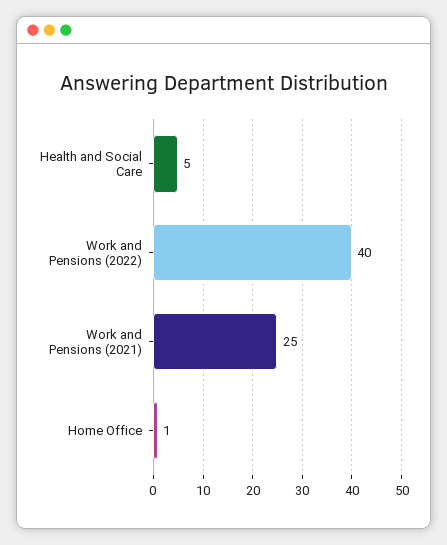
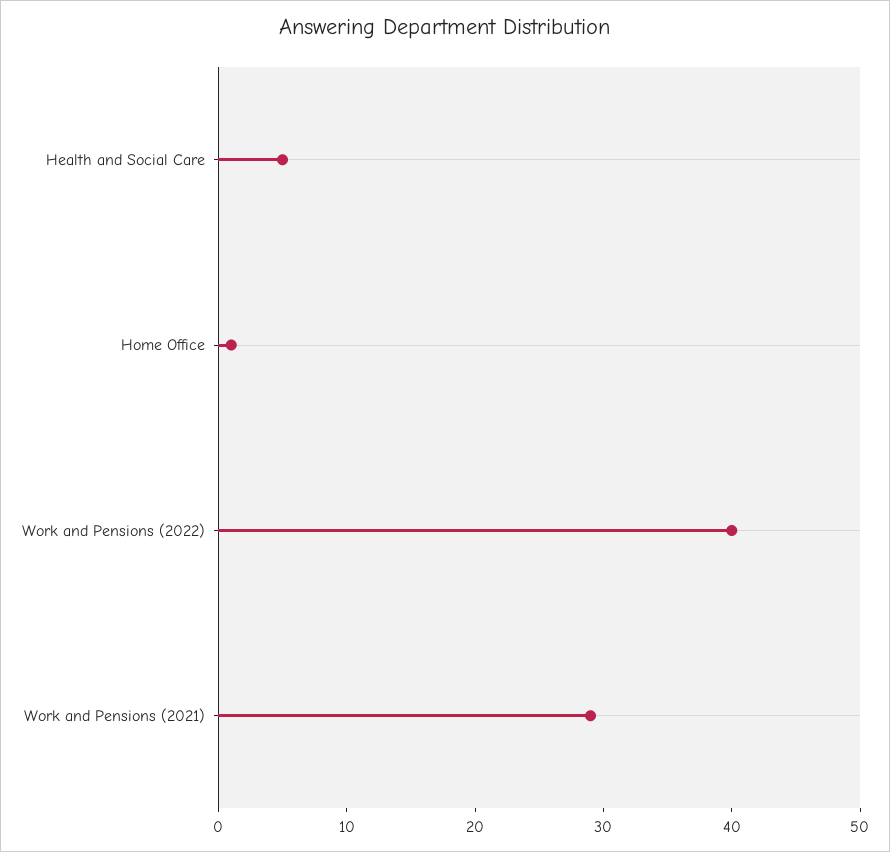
Work and Pensions (2021): 25 -> 29

